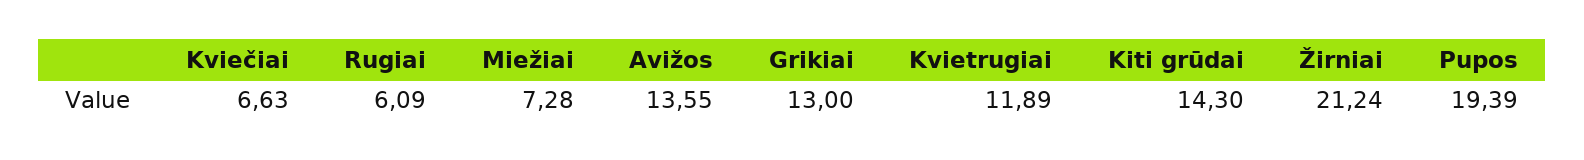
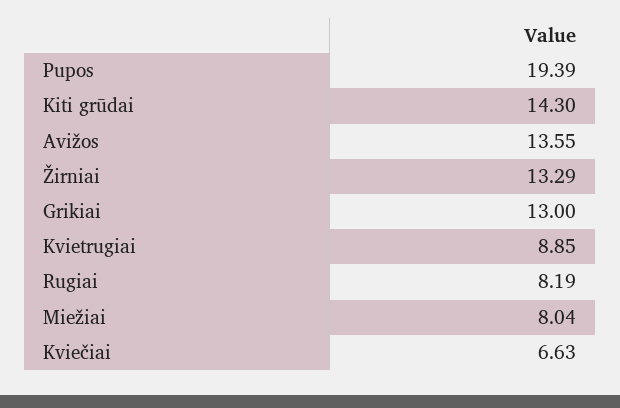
Rugiai: 6.09 -> 8.19
Miežiai: 7.28 -> 8.04
Kvietrugiai: 11.89 -> 8.85
Žirniai: 21.24 -> 13.29

